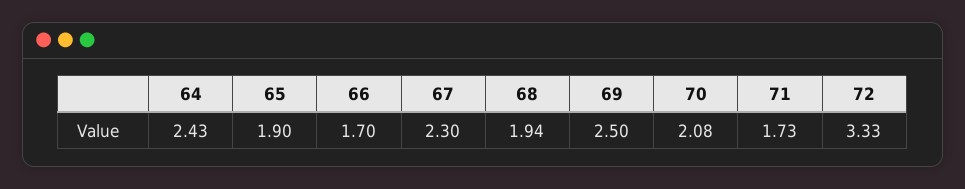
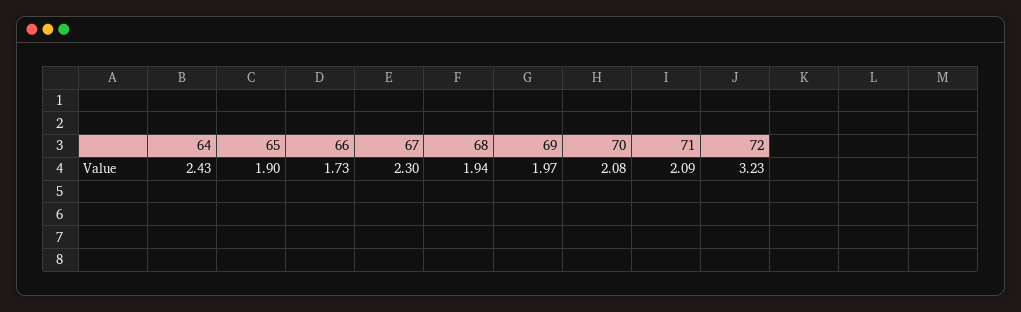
66: 1.7 -> 1.73
69: 2.5 -> 1.97
71: 1.73 -> 2.09
72: 3.33 -> 3.23

